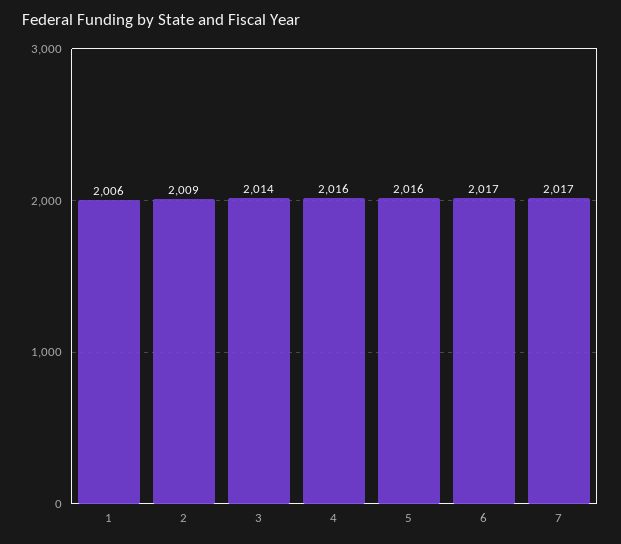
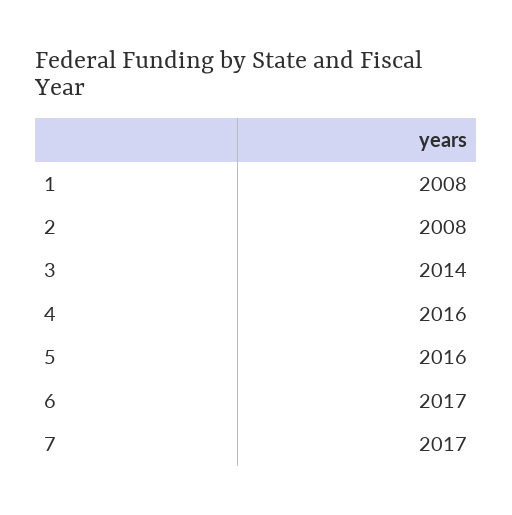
1: 2006 -> 2008
2: 2009 -> 2008

